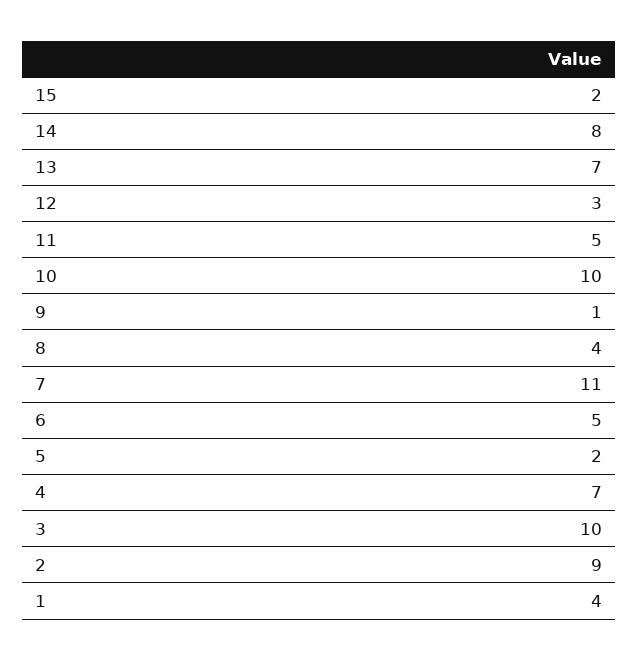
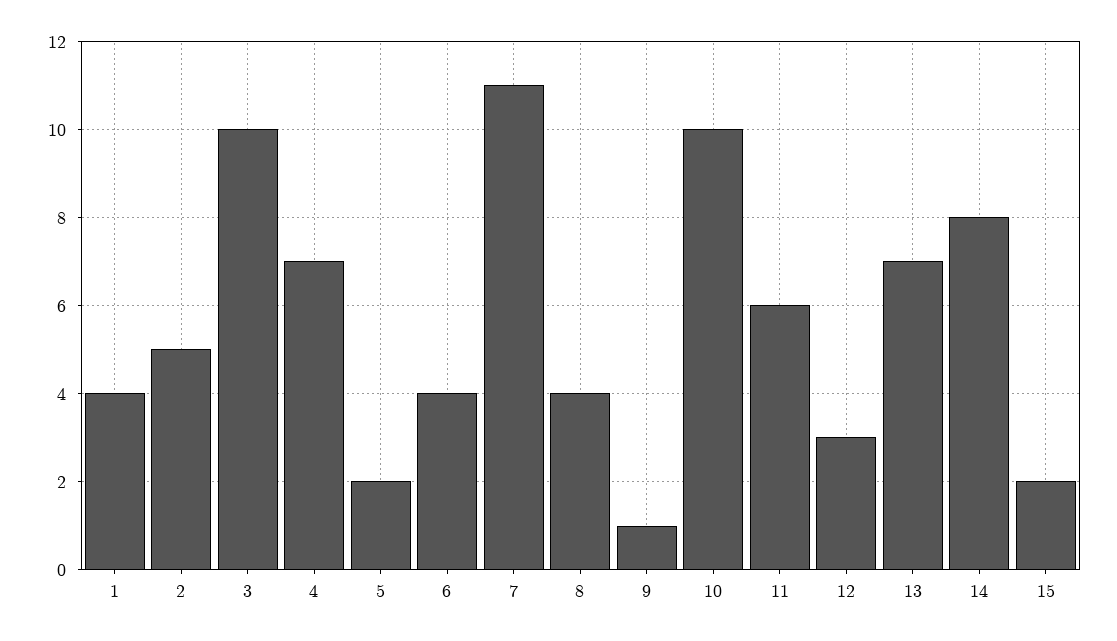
11: 5 -> 6
6: 5 -> 4
2: 9 -> 5

